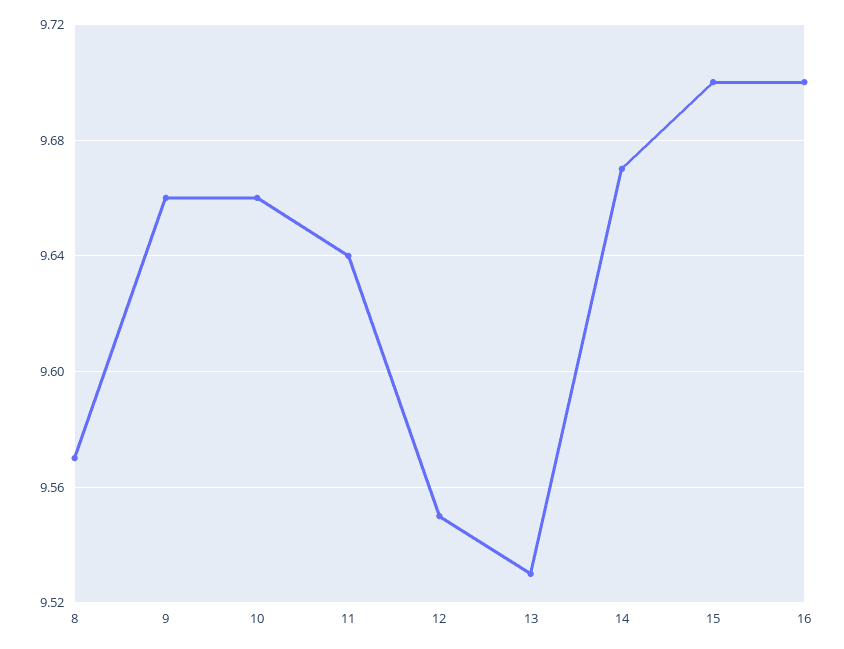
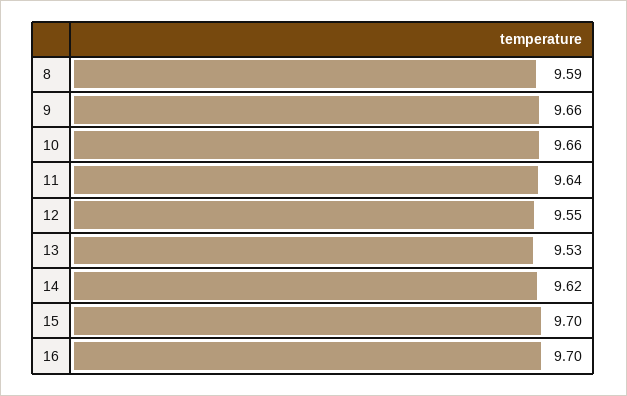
8: 9.57 -> 9.59
14: 9.67 -> 9.62

